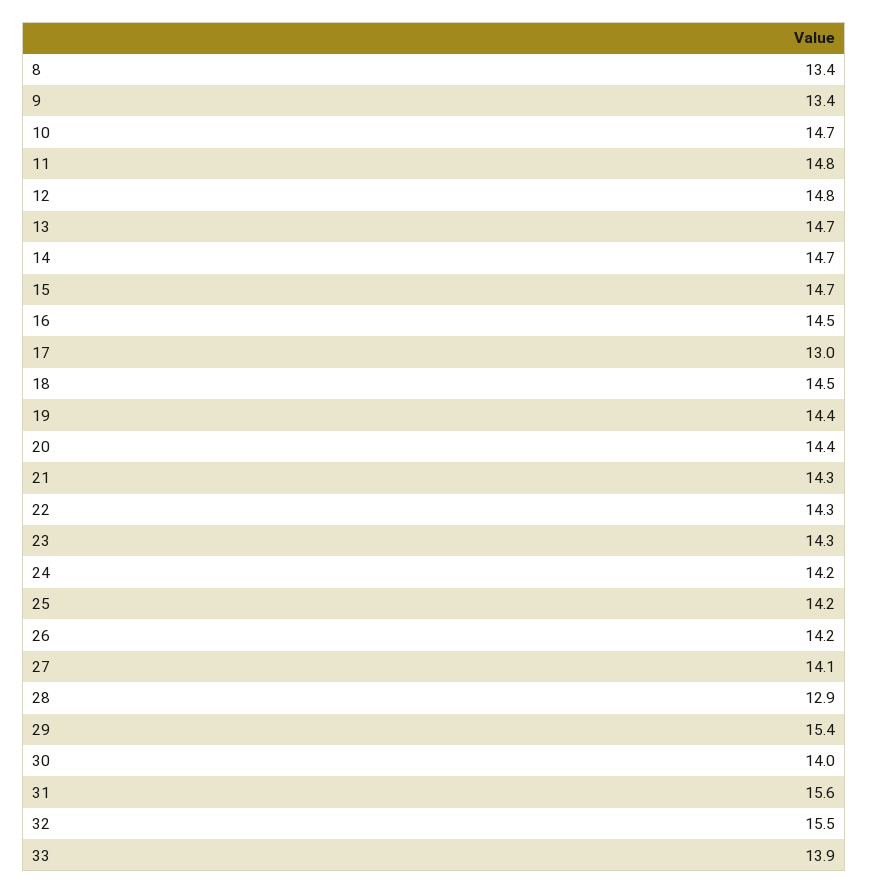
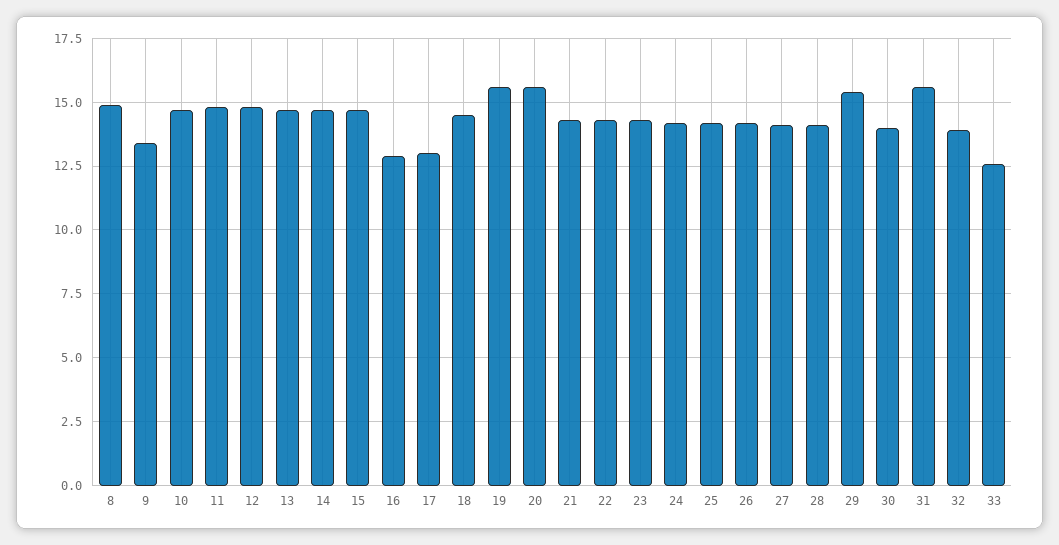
8: 13.4 -> 15
16: 14.5 -> 13
19: 14.4 -> 15.5
20: 14.4 -> 15.5
28: 12.9 -> 14
32: 15.5 -> 14
33: 13.9 -> 12.5

